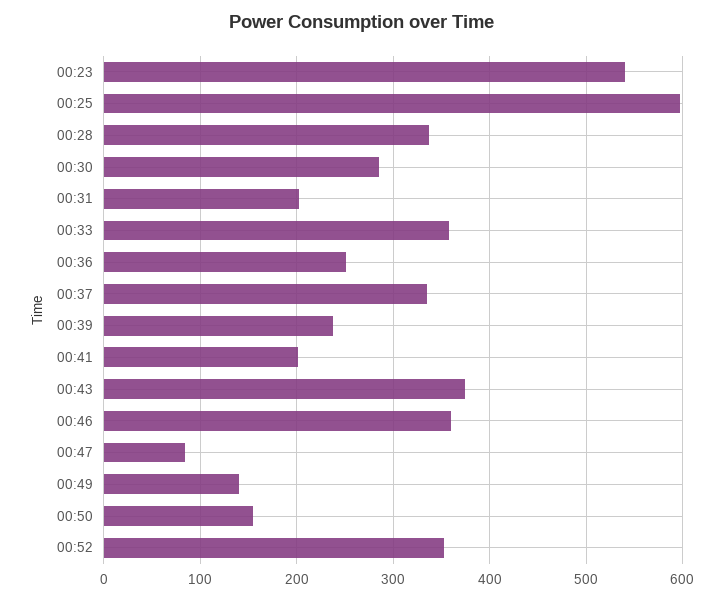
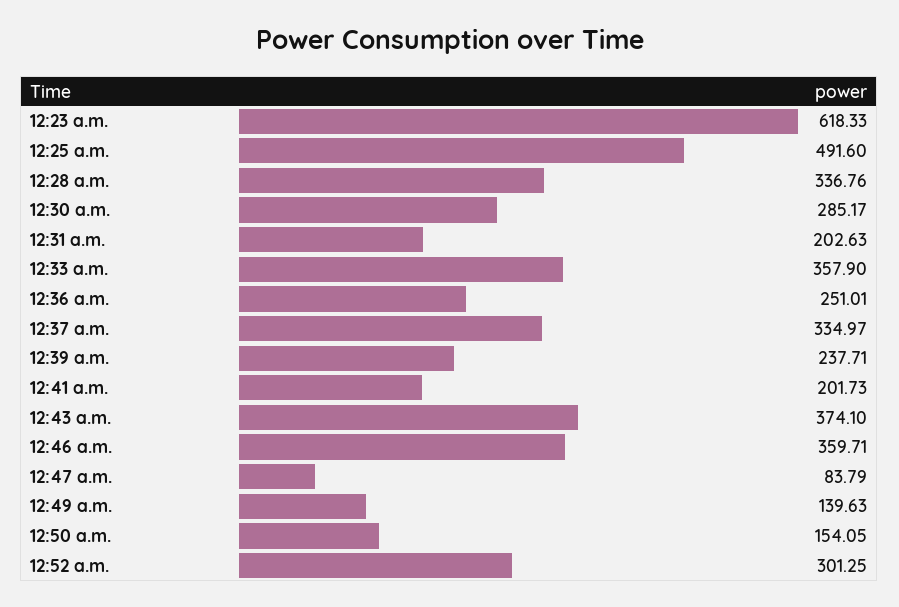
00:23: 540 -> 618.33
00:25: 600 -> 491.6
00:52: 350 -> 301.25

